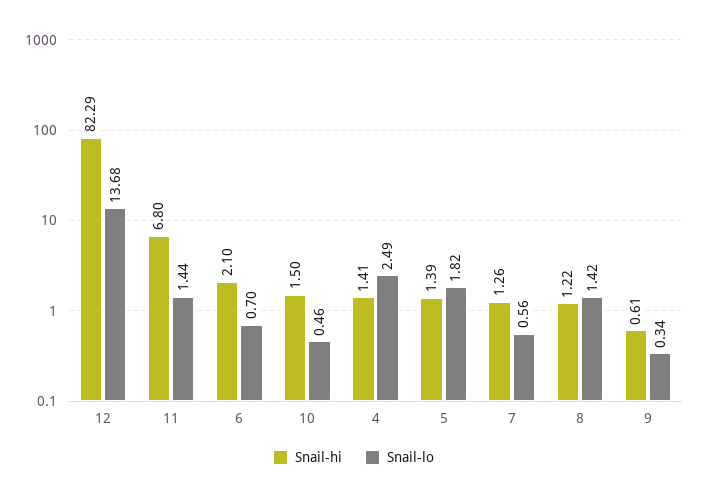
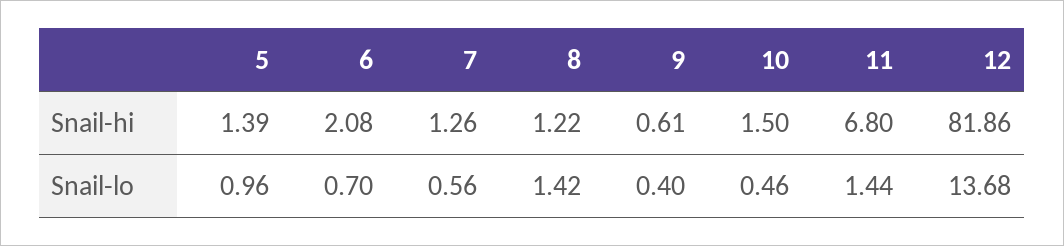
Snail-hi, 12: 82.29 -> 81.86
Snail-hi, 6: 2.1 -> 2.08
Snail-hi, 4: 1.41 -> none
Snail-lo, 4: 2.49 -> none
Snail-lo, 5: 1.82 -> 0.96
Snail-lo, 9: 0.34 -> 0.4

